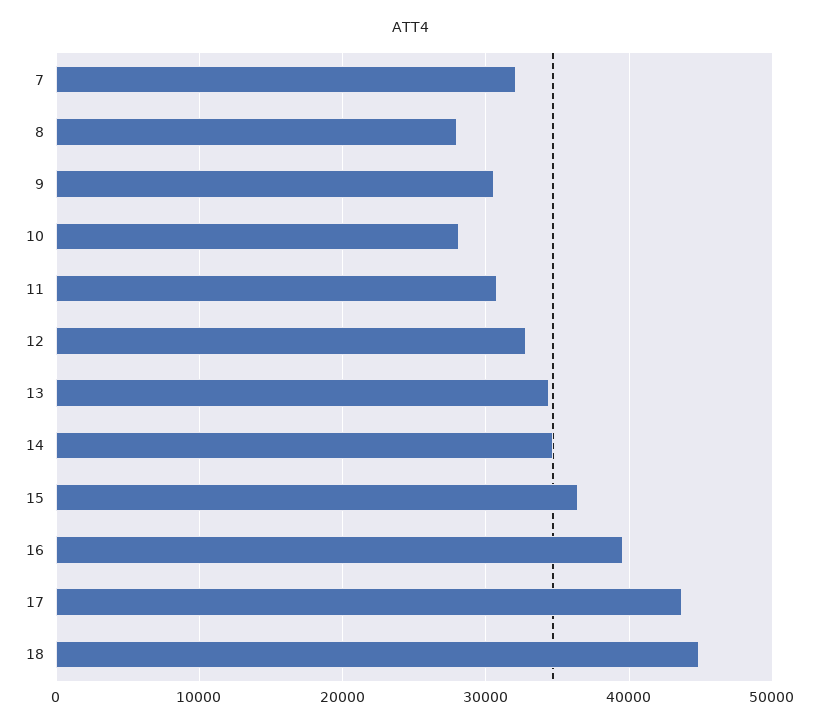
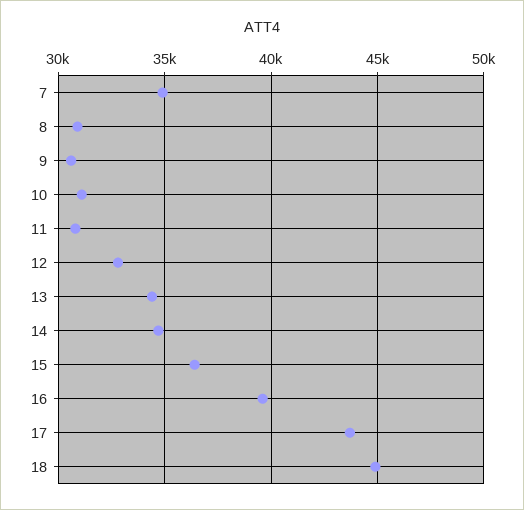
7: 32000 -> 35000
8: 28000 -> 31000
10: 28000 -> 31000

